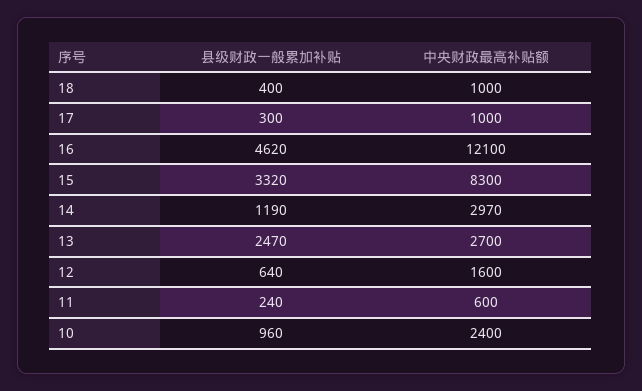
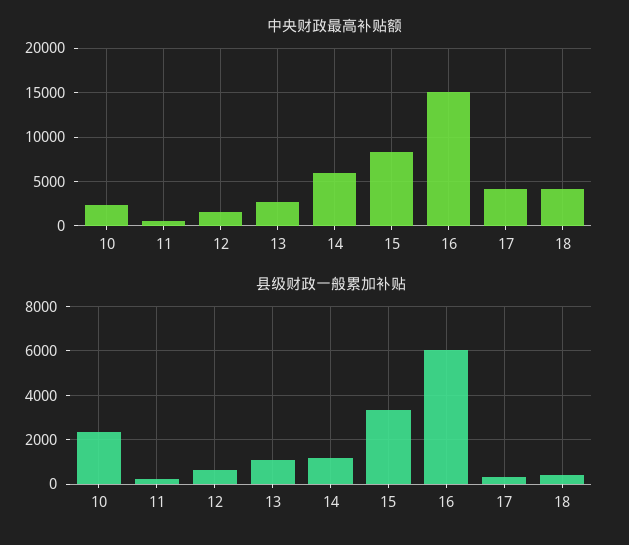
中央财政最高补贴额, 18: 1000 -> 4000
中央财政最高补贴额, 17: 1000 -> 4000
县级财政一般累加补贴, 16: 4620 -> 6000
中央财政最高补贴额, 16: 12100 -> 15000
中央财政最高补贴额, 14: 2970 -> 6000
县级财政一般累加补贴, 13: 2470 -> 1000
县级财政一般累加补贴, 10: 960 -> 2500

